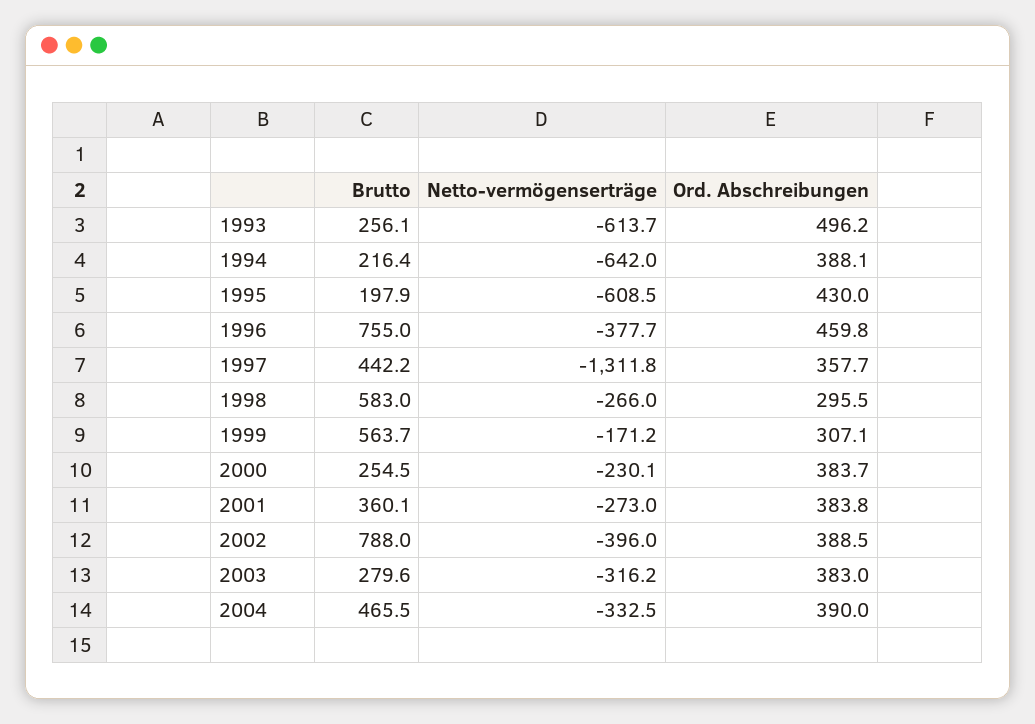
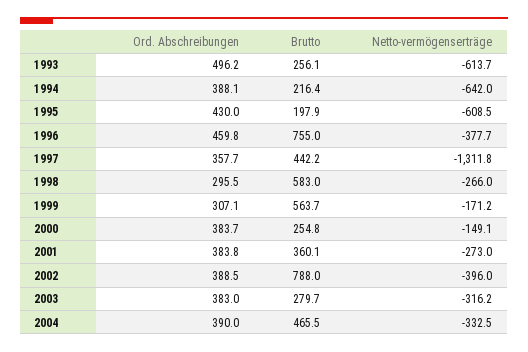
Brutto, 2000: 254.5 -> 254.8
Netto-vermögenserträge, 2000: -230.1 -> -149.1
Brutto, 2003: 279.6 -> 279.7

